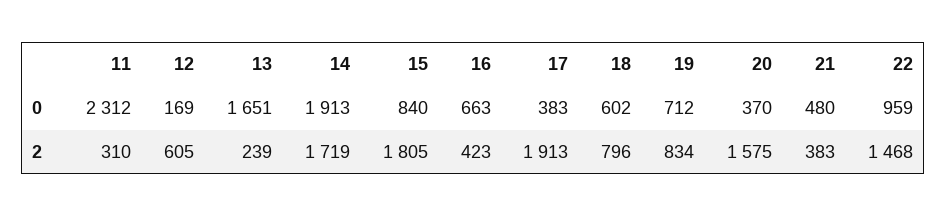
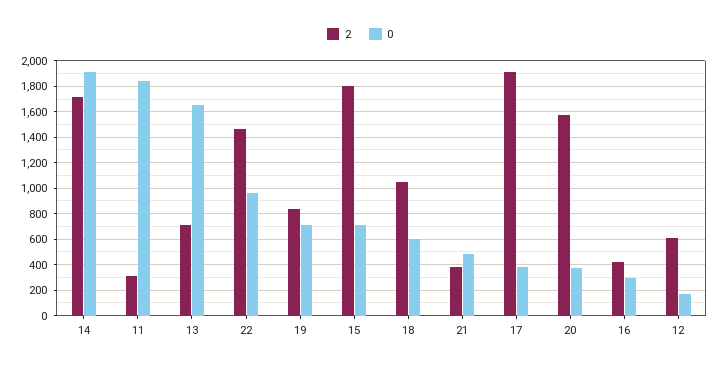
0, 11: 2312 -> 1850
0, 15: 840 -> 700
0, 16: 663 -> 300
2, 13: 239 -> 700
2, 18: 796 -> 1050

